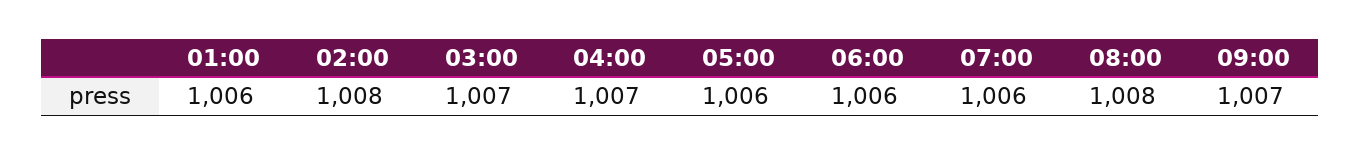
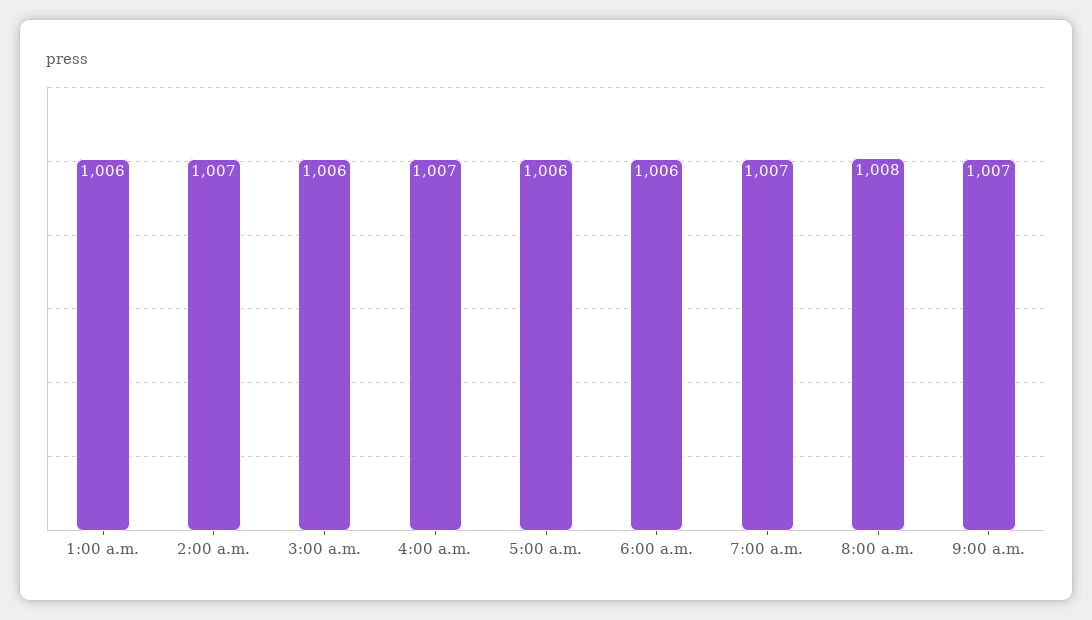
02:00: 1008 -> 1007
03:00: 1007 -> 1006
07:00: 1006 -> 1007

